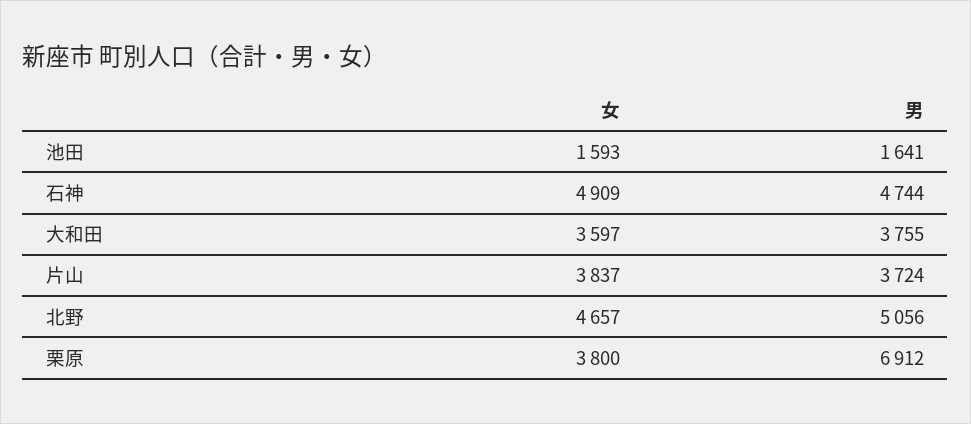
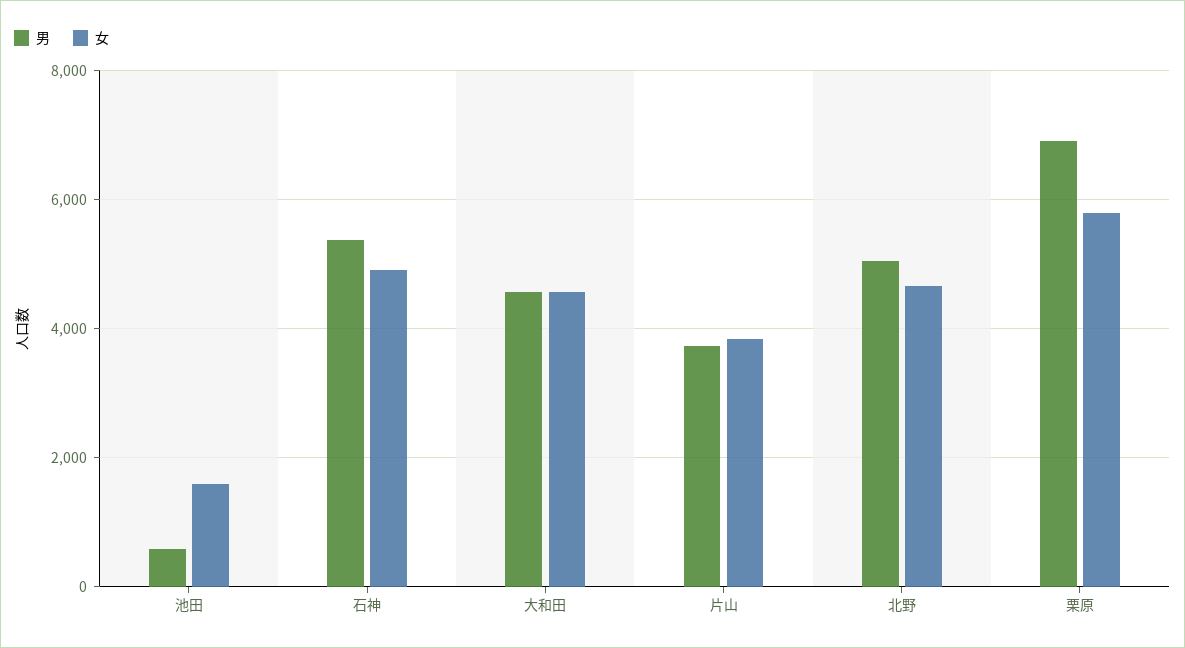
男, 池田: 1641 -> 600
男, 石神: 4744 -> 5400
女, 大和田: 3597 -> 4600
男, 大和田: 3755 -> 4600
女, 栗原: 3800 -> 5800

